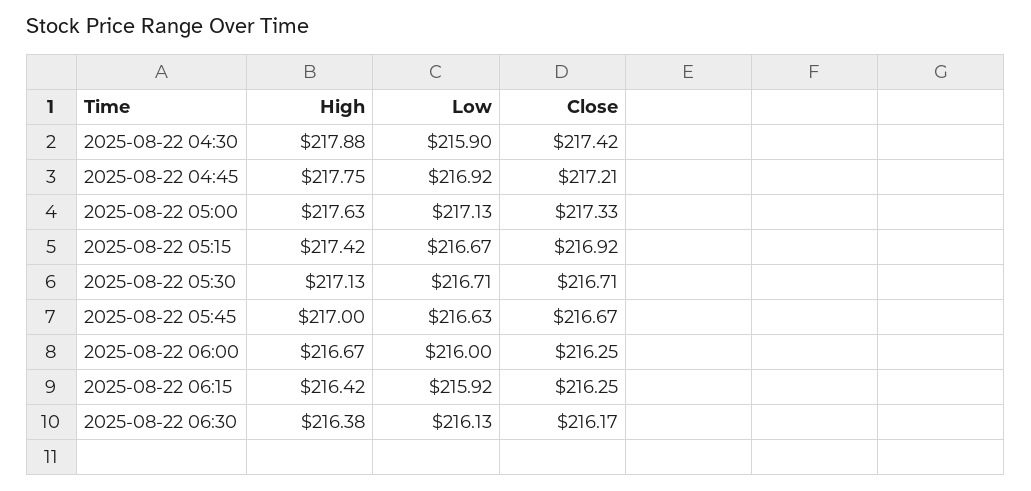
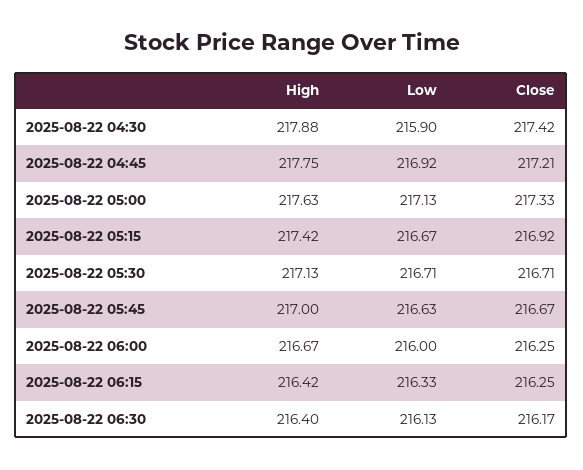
Low, 2025-08-22 06:15: 215.92 -> 216.33
High, 2025-08-22 06:30: 216.38 -> 216.4

